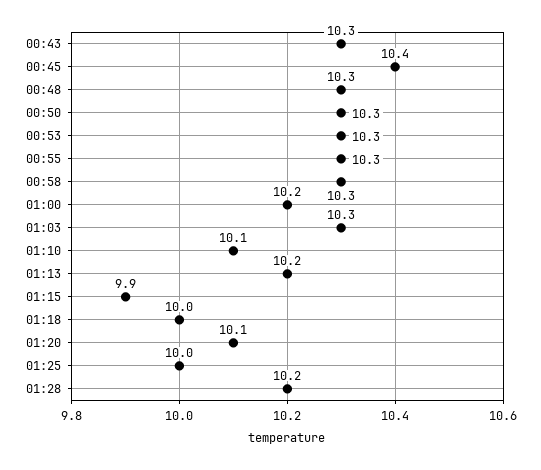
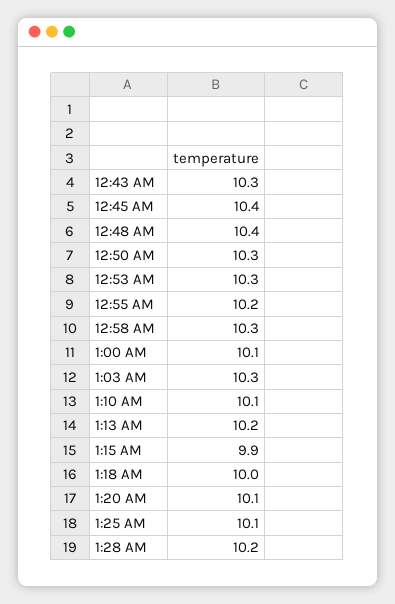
00:48: 10.3 -> 10.4
00:55: 10.3 -> 10.2
01:00: 10.2 -> 10.1
01:25: 10 -> 10.1

